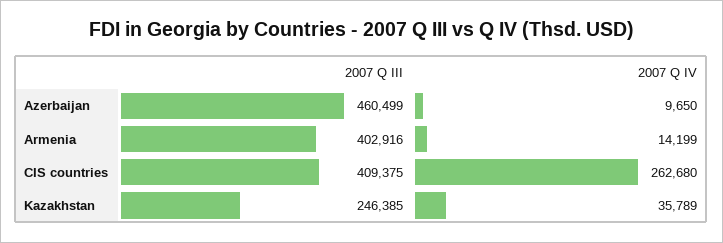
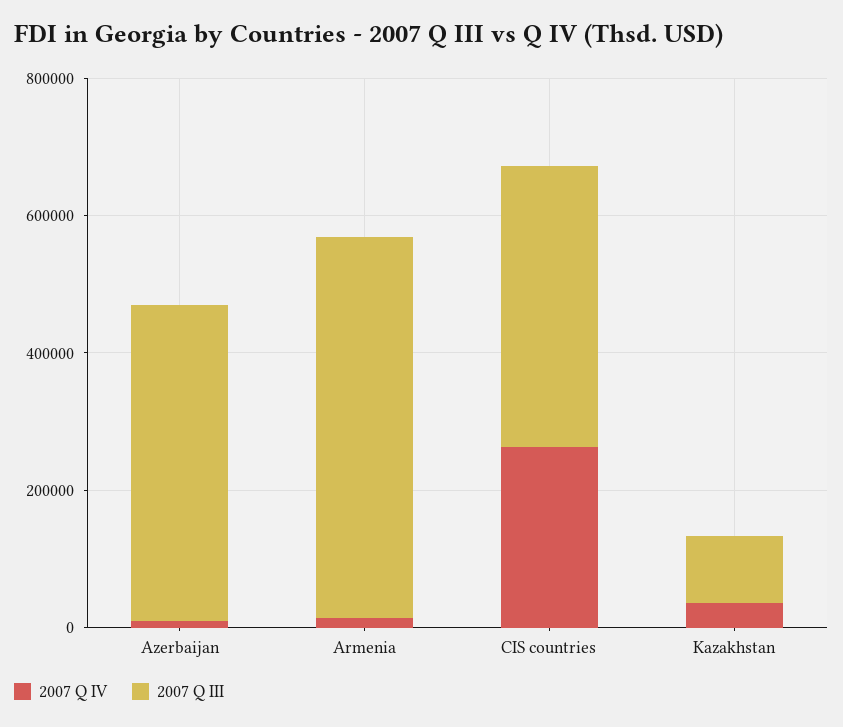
2007 Q III, Armenia: 402916 -> 550000
2007 Q III, Kazakhstan: 246385 -> 100000

